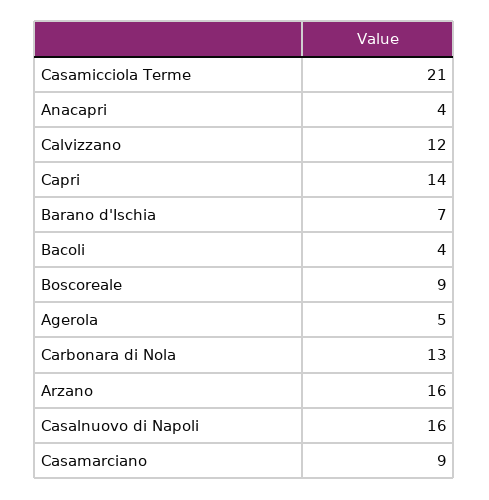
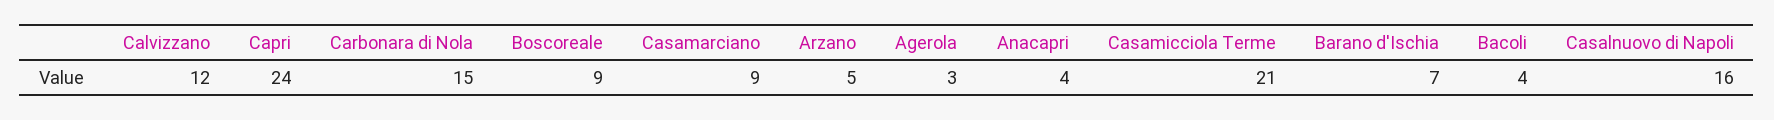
Capri: 14 -> 24
Agerola: 5 -> 3
Carbonara di Nola: 13 -> 15
Arzano: 16 -> 5

